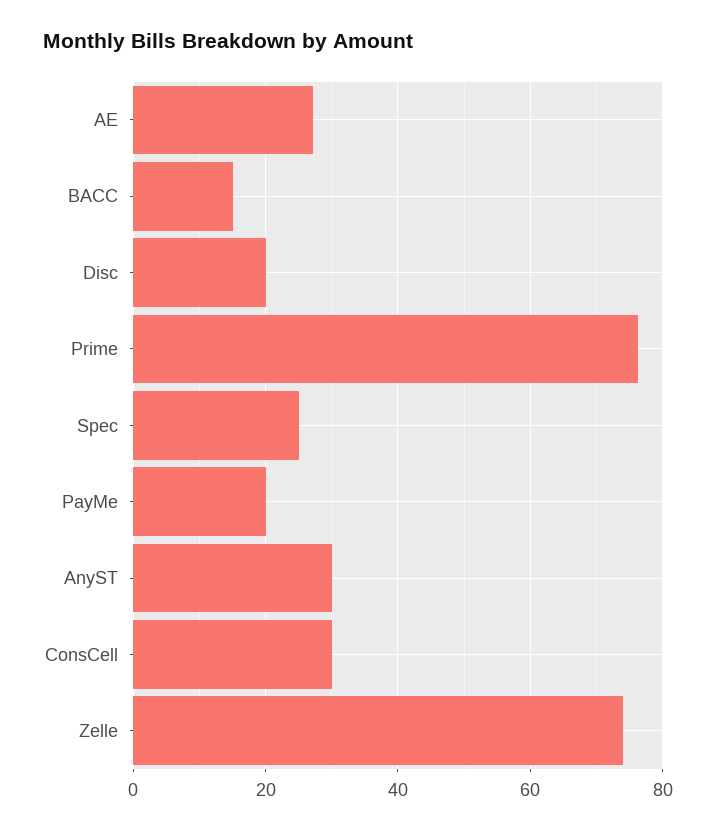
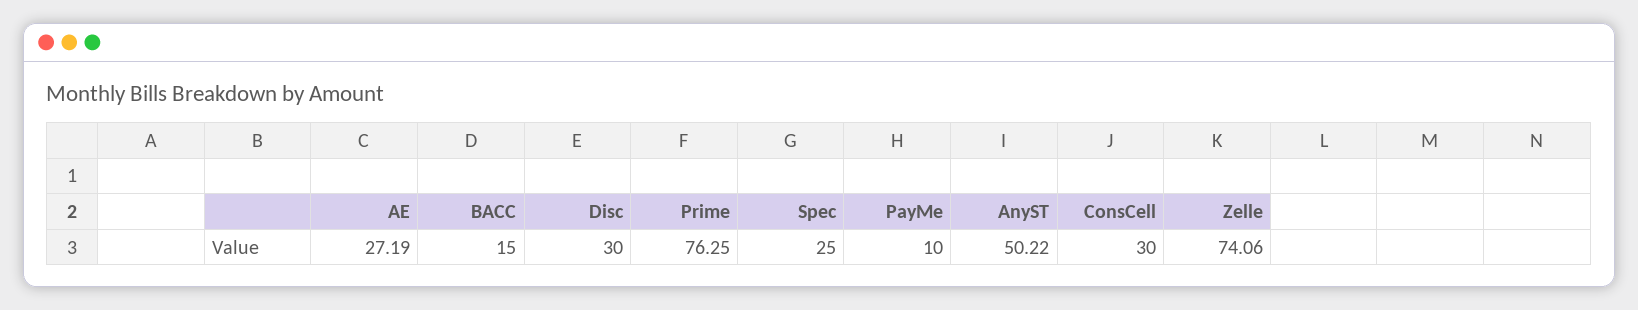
Disc: 20 -> 30
PayMe: 20 -> 10
AnyST: 30 -> 50.22

